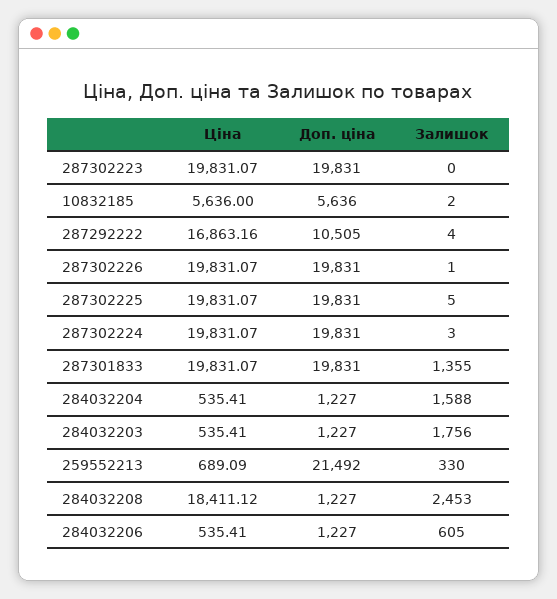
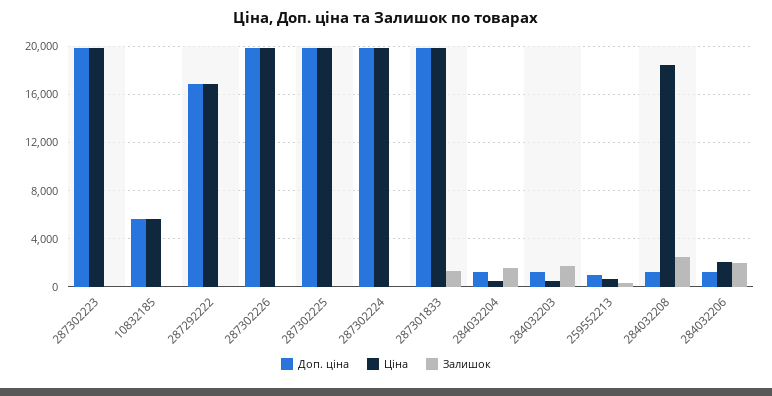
Доп. ціна, 287292222: 10505 -> 17000
Доп. ціна, 259552213: 21492 -> 1000
Ціна, 284032206: 535.41 -> 2000
Залишок, 284032206: 605 -> 2000

